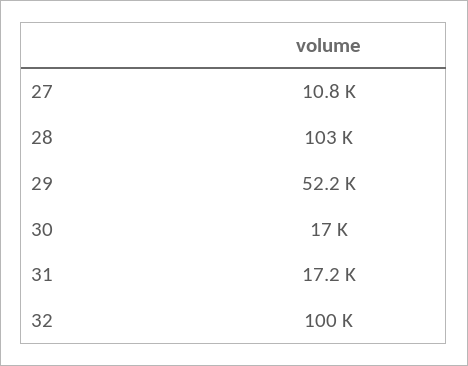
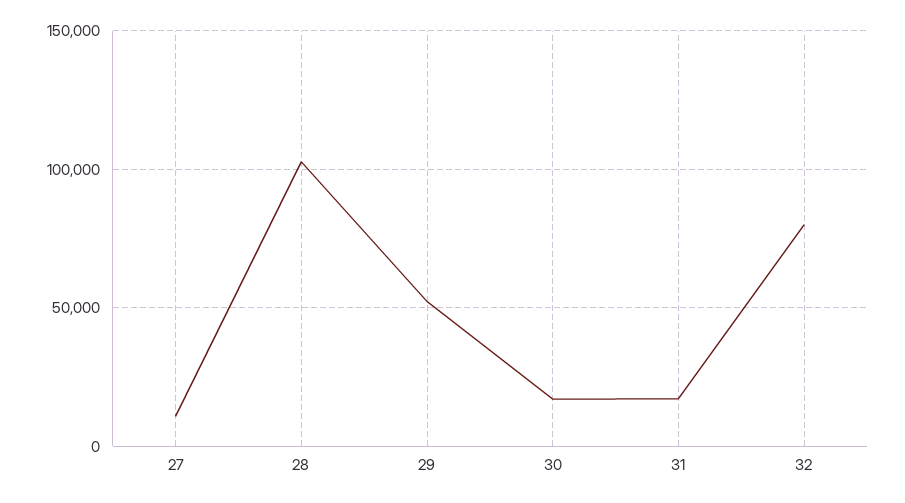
32: 100000 -> 80000

